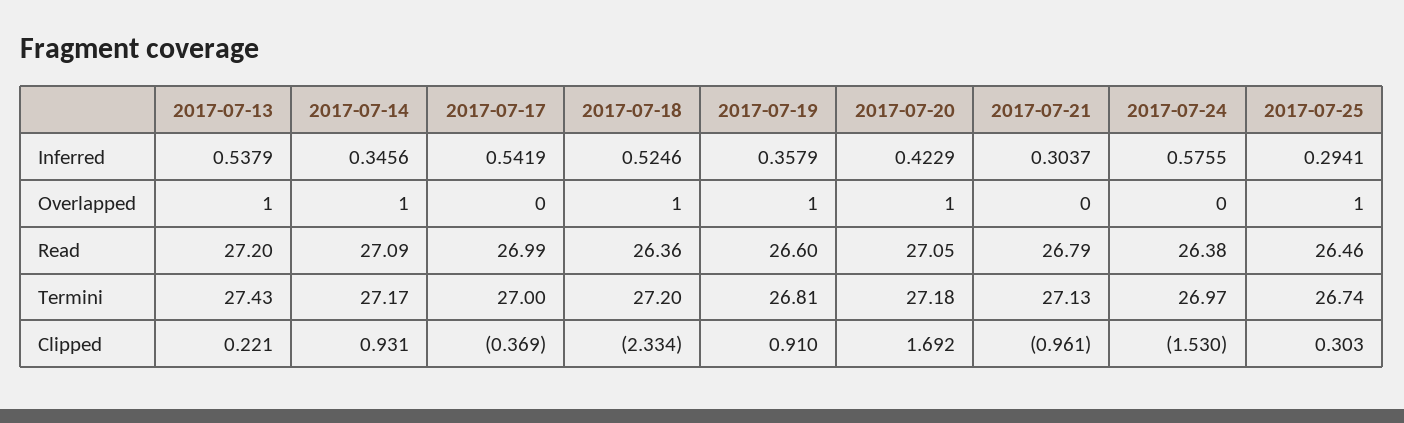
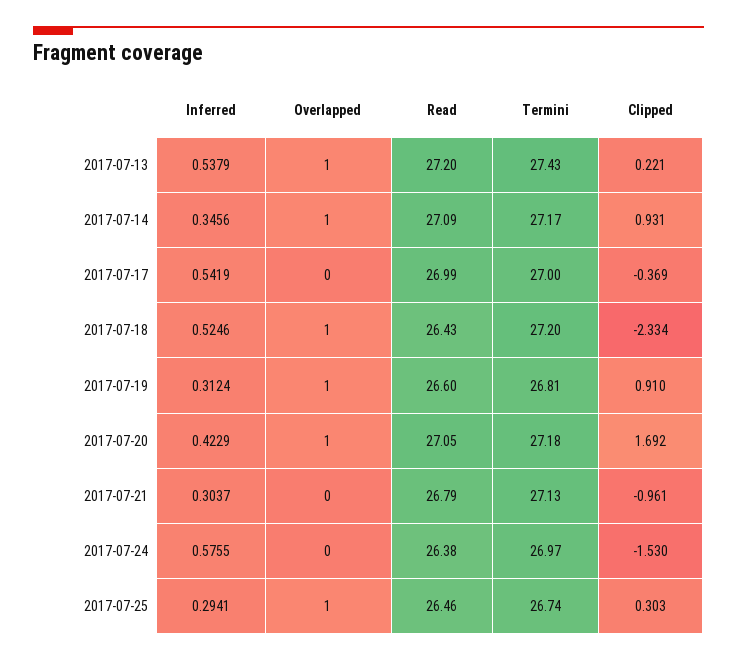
2017-07-19, Inferred: 0.3579 -> 0.3124
2017-07-18, Read: 26.36 -> 26.43

